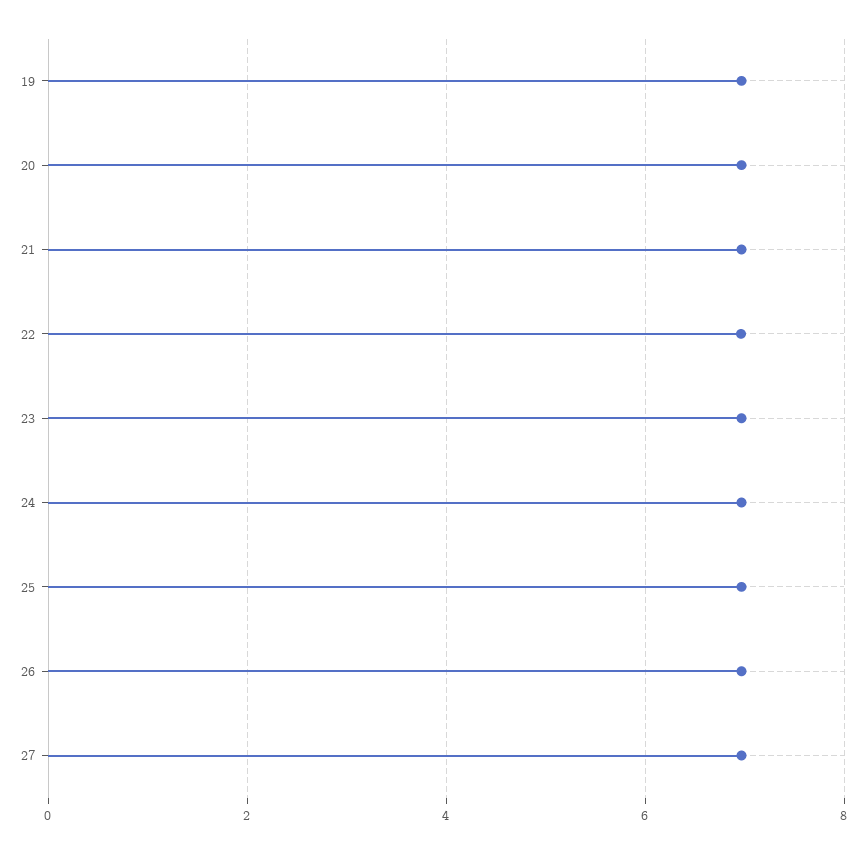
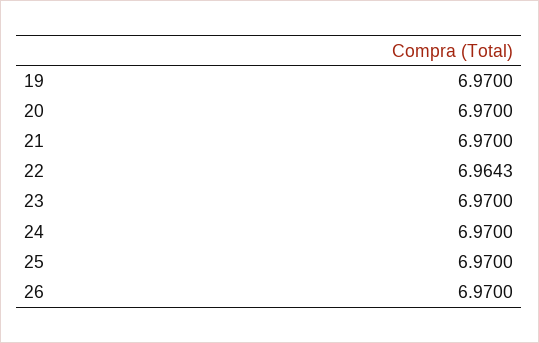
27: 7 -> none

